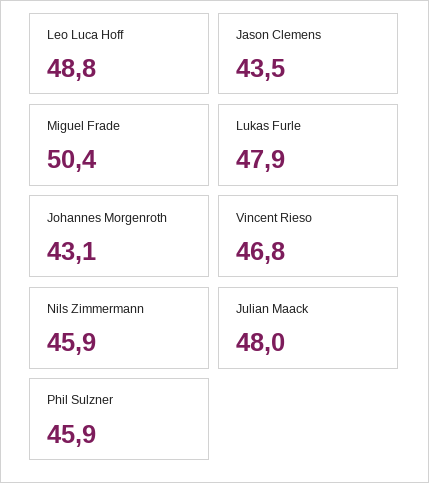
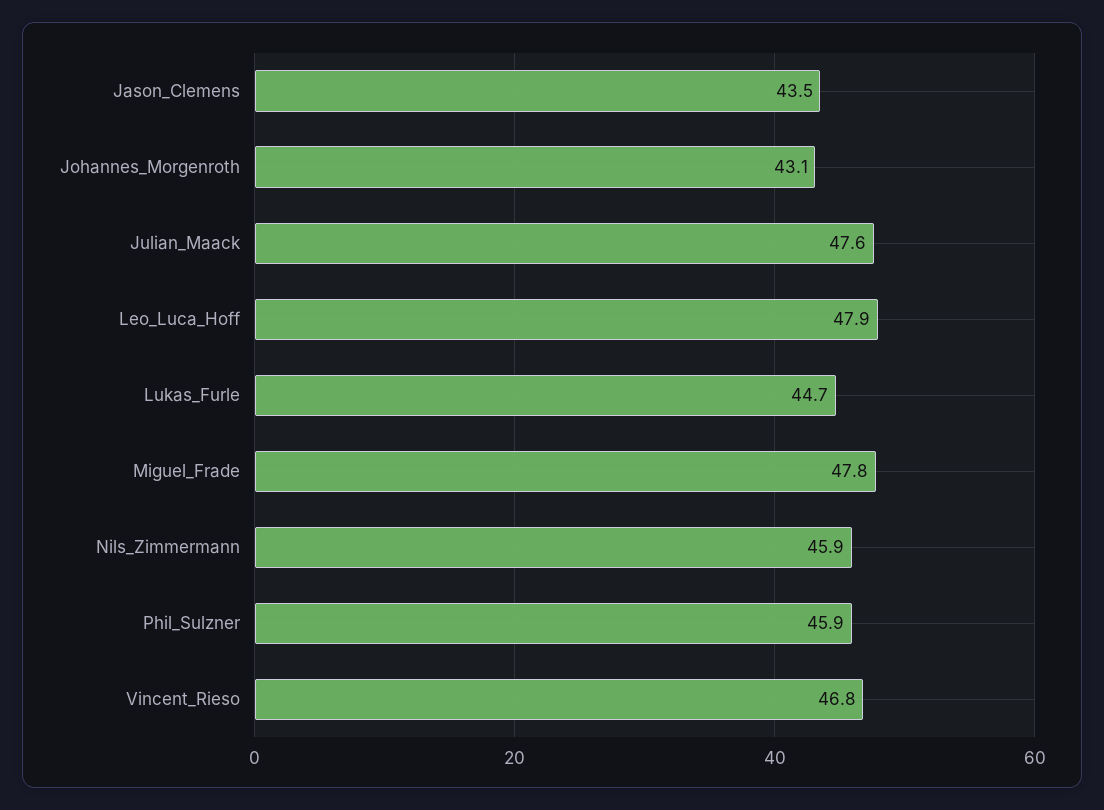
Leo Luca Hoff: 48.8 -> 47.9
Miguel Frade: 50.4 -> 47.8
Lukas Furle: 47.9 -> 44.7
Julian Maack: 48 -> 47.6

